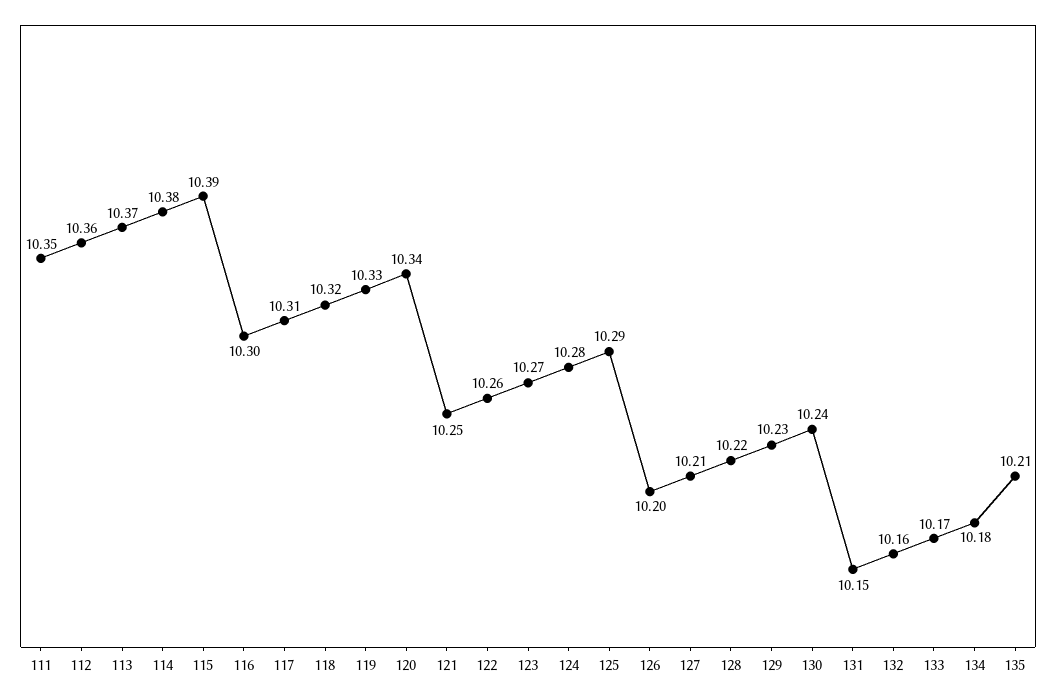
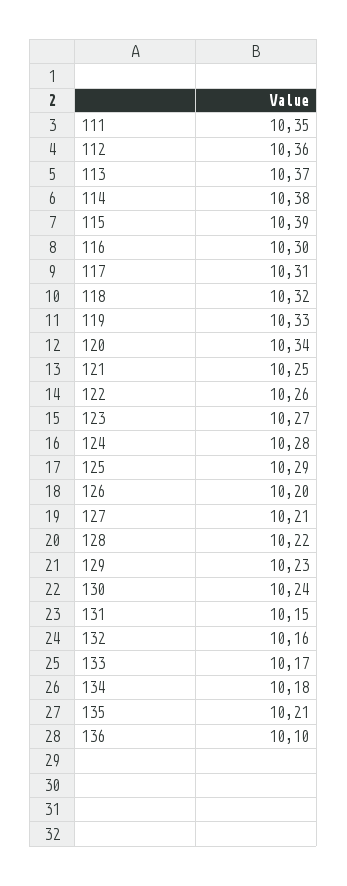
136: none -> 10.1

